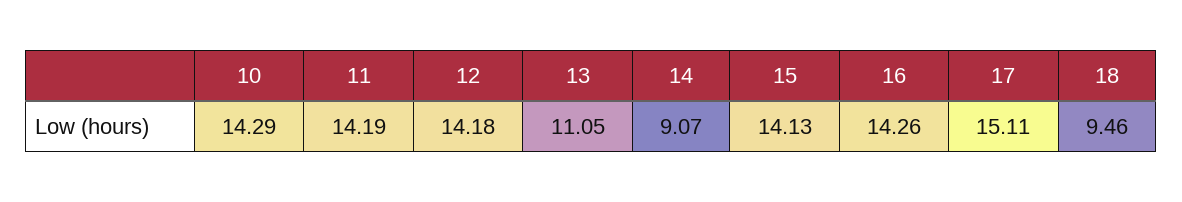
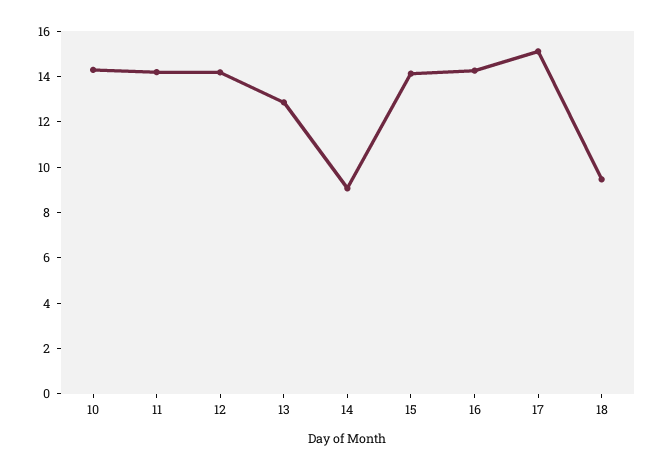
13: 11.05 -> 13

